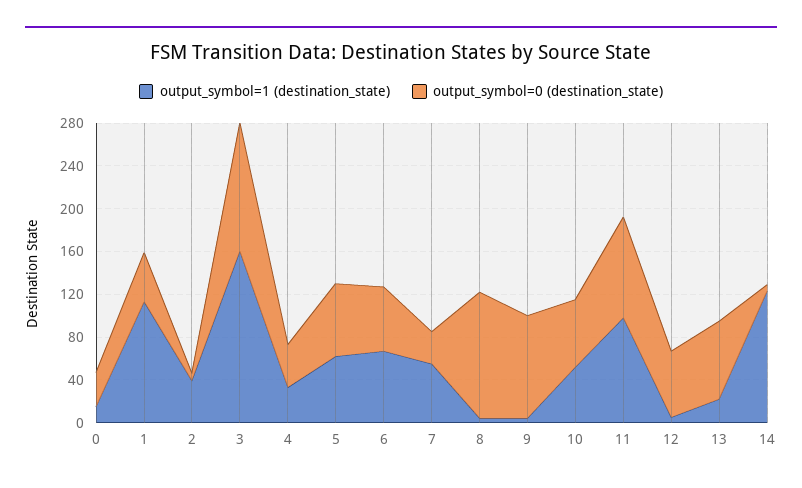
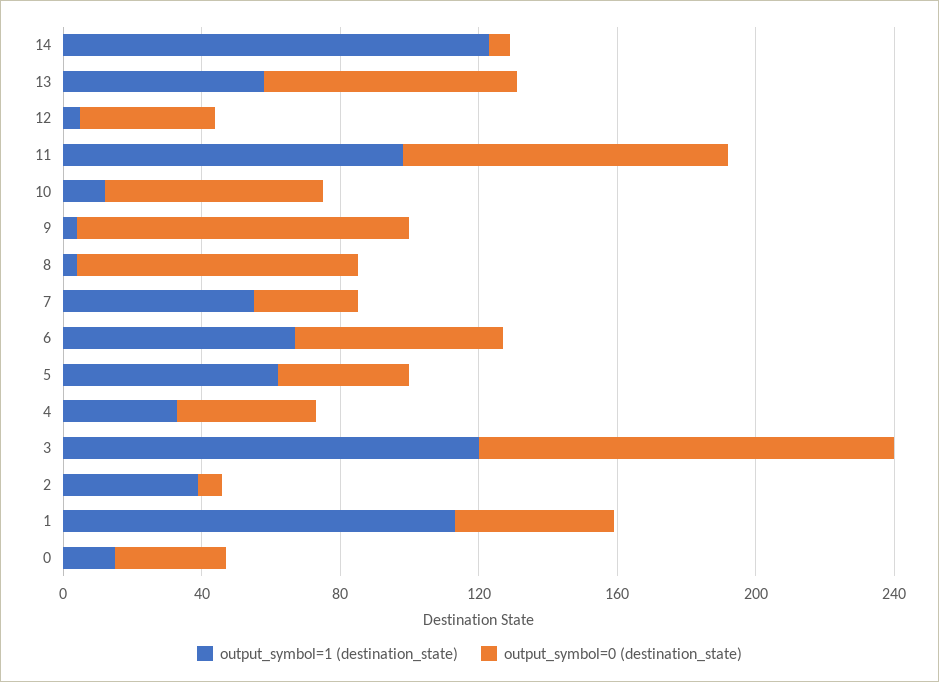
output_symbol=1 (destination_state), 3: 160 -> 120
output_symbol=0 (destination_state), 5: 70 -> 40
output_symbol=0 (destination_state), 8: 120 -> 80
output_symbol=1 (destination_state), 10: 50 -> 10
output_symbol=0 (destination_state), 12: 60 -> 40
output_symbol=1 (destination_state), 13: 20 -> 60

